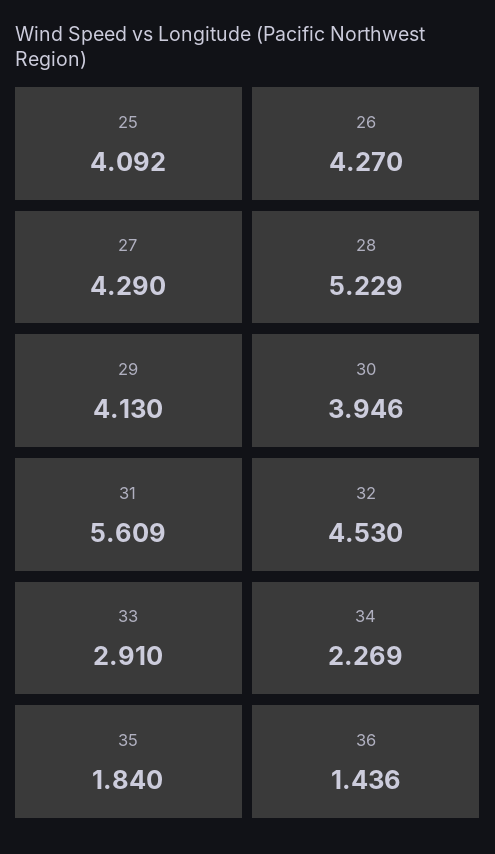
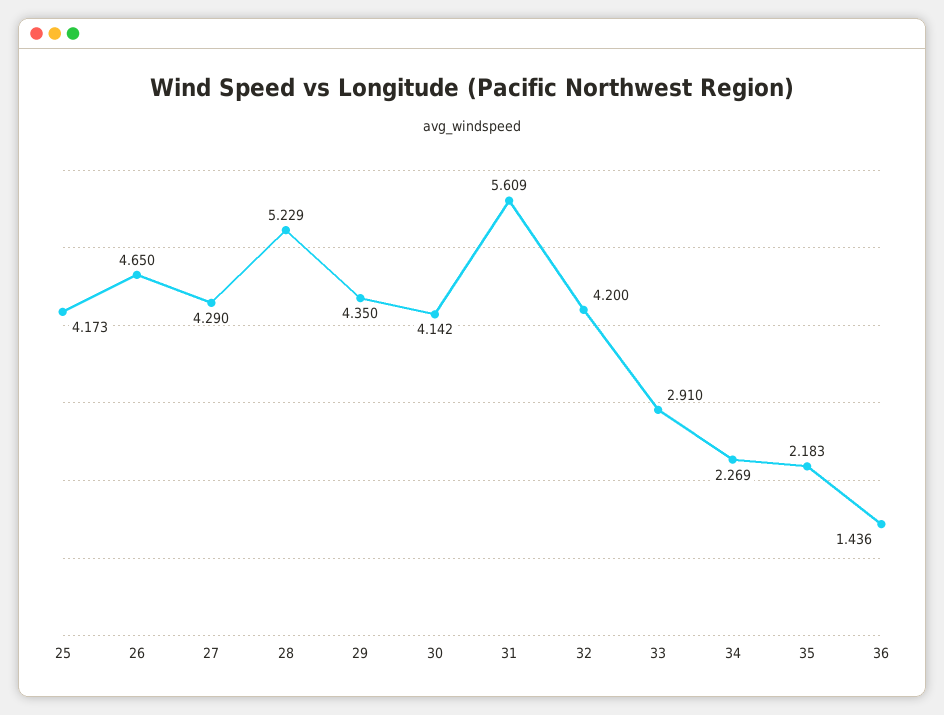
25: 4.092 -> 4.173
26: 4.27 -> 4.65
29: 4.13 -> 4.35
30: 3.946 -> 4.142
32: 4.53 -> 4.2
35: 1.84 -> 2.183

